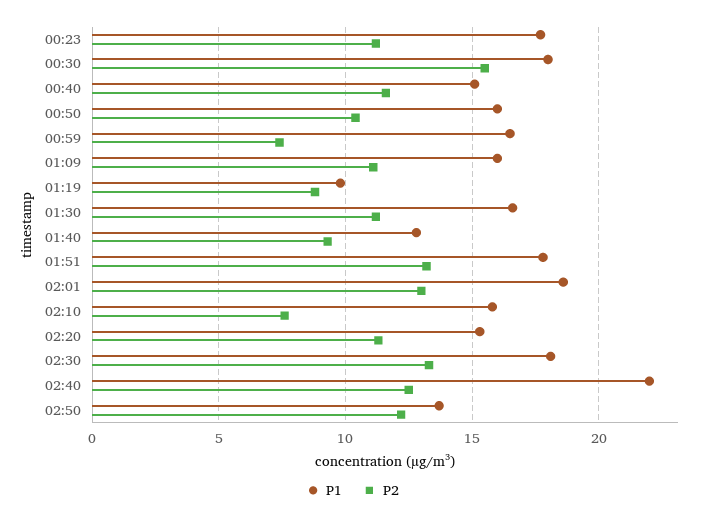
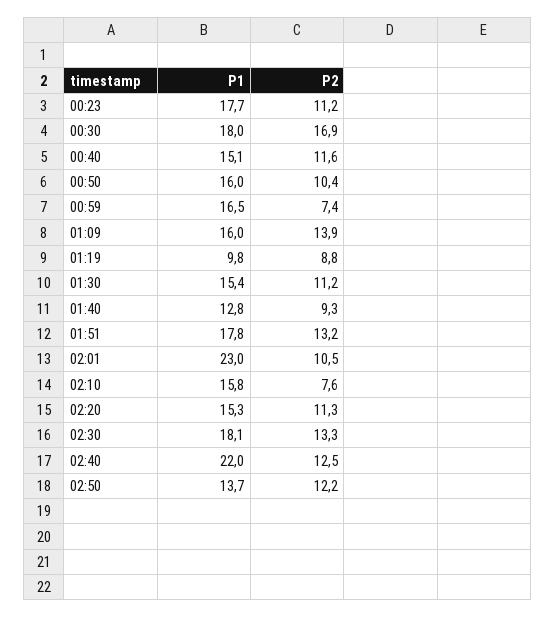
P2, 00:30: 15.5 -> 16.9
P2, 01:09: 11 -> 13.9
P1, 01:30: 16.5 -> 15.4
P1, 02:01: 18.5 -> 23
P2, 02:01: 13 -> 10.5

